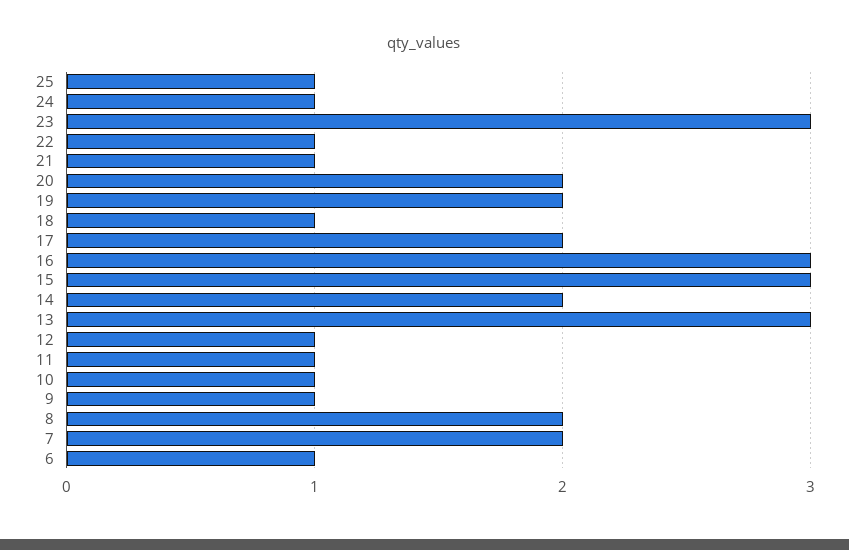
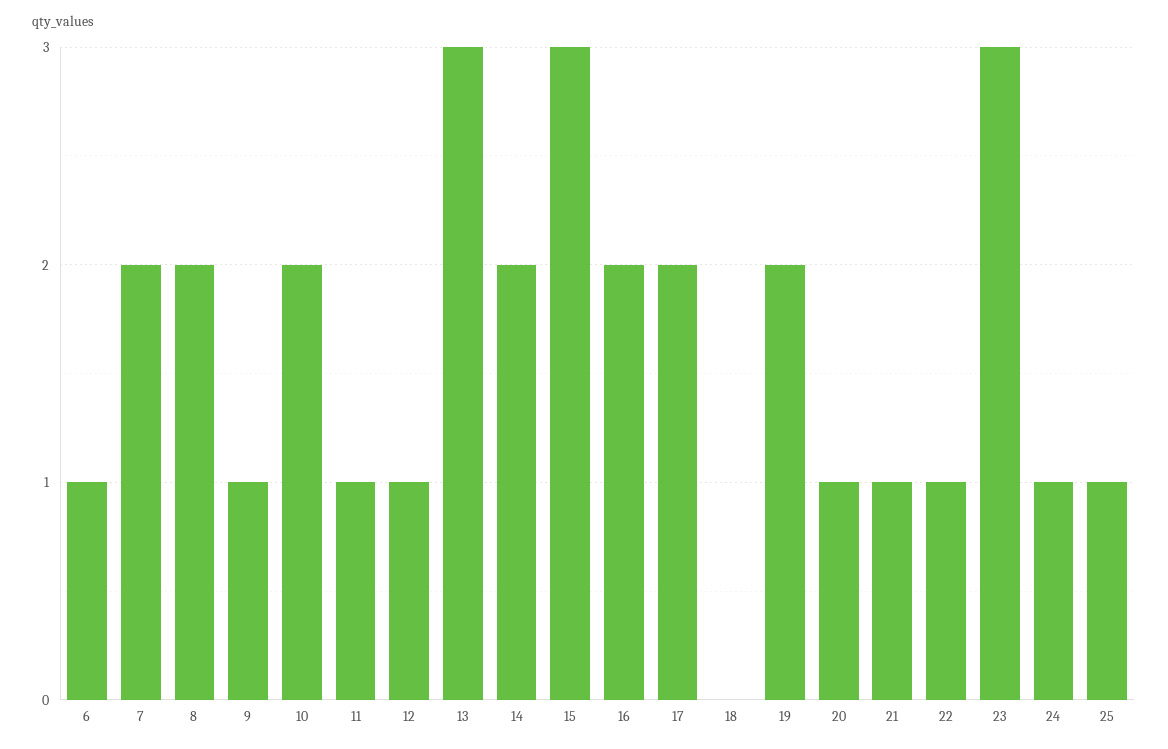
20: 2 -> 1
18: 1 -> 0
16: 3 -> 2
10: 1 -> 2

